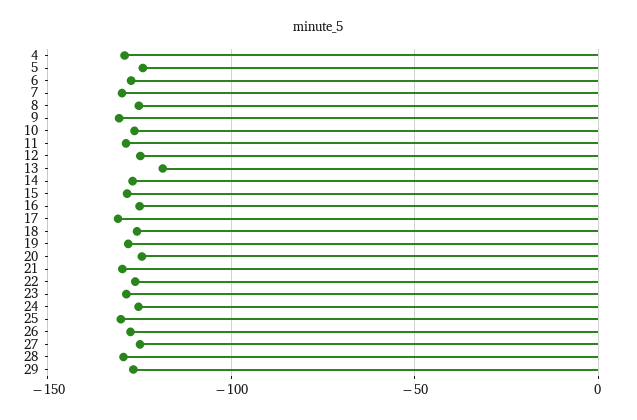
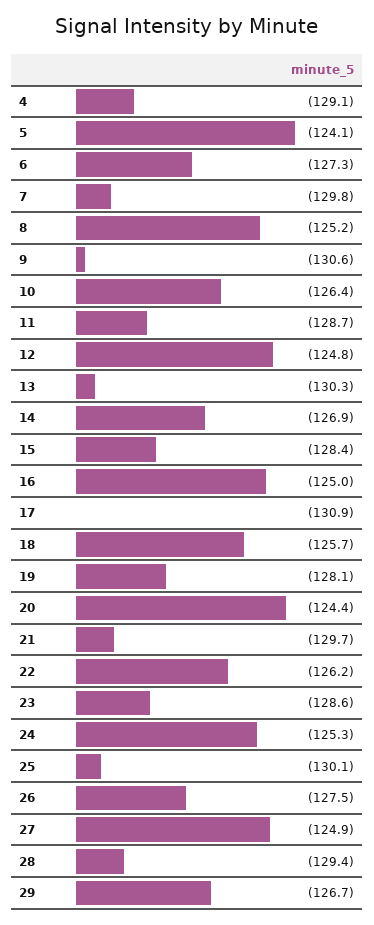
13: -120 -> -130.3

